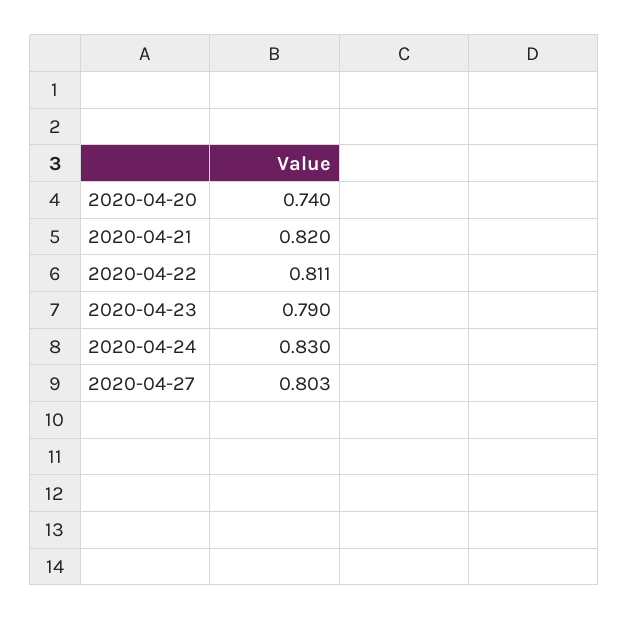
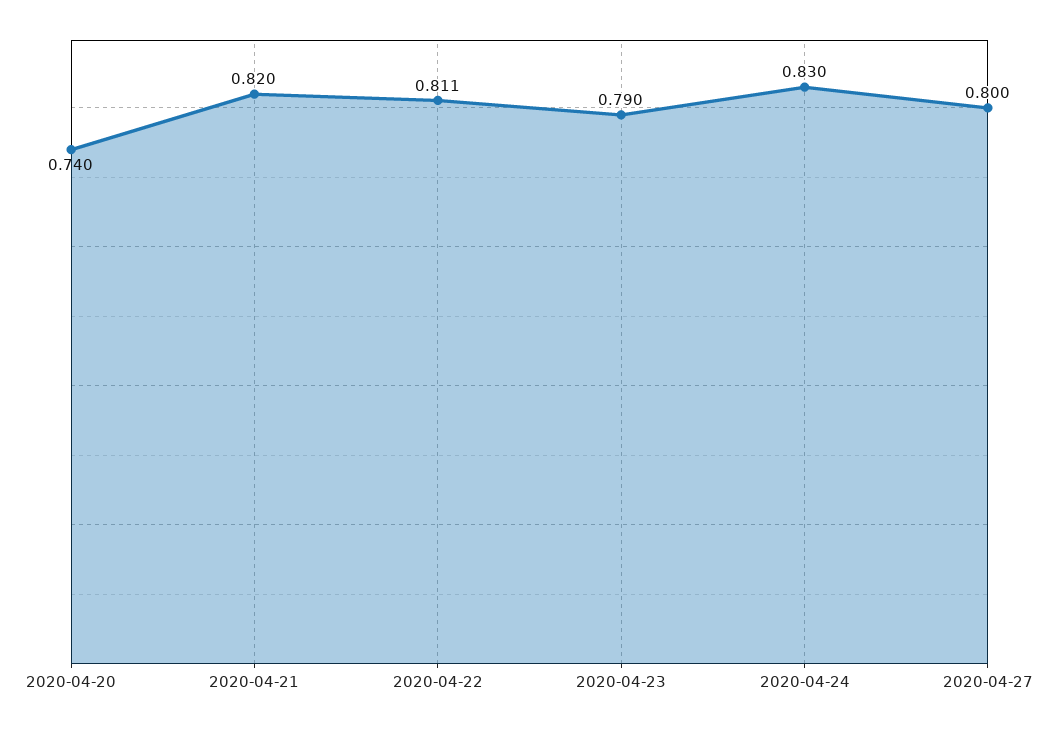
2020-04-27: 0.803 -> 0.8

